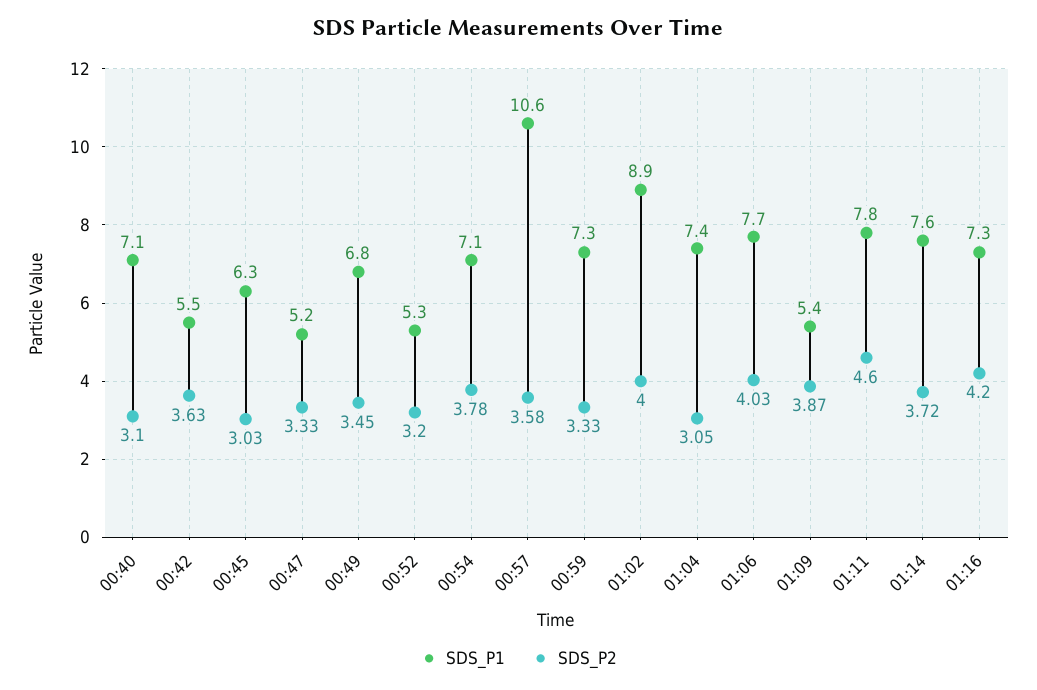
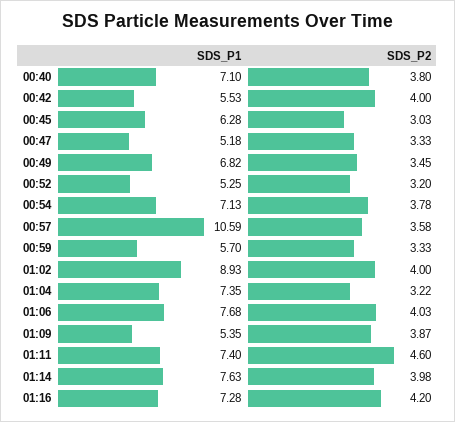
SDS_P2, 00:40: 3.1 -> 3.8
SDS_P2, 00:42: 3.63 -> 4
SDS_P1, 00:59: 7.3 -> 5.7
SDS_P2, 01:04: 3.05 -> 3.22
SDS_P1, 01:11: 7.8 -> 7.4
SDS_P2, 01:14: 3.72 -> 3.98

